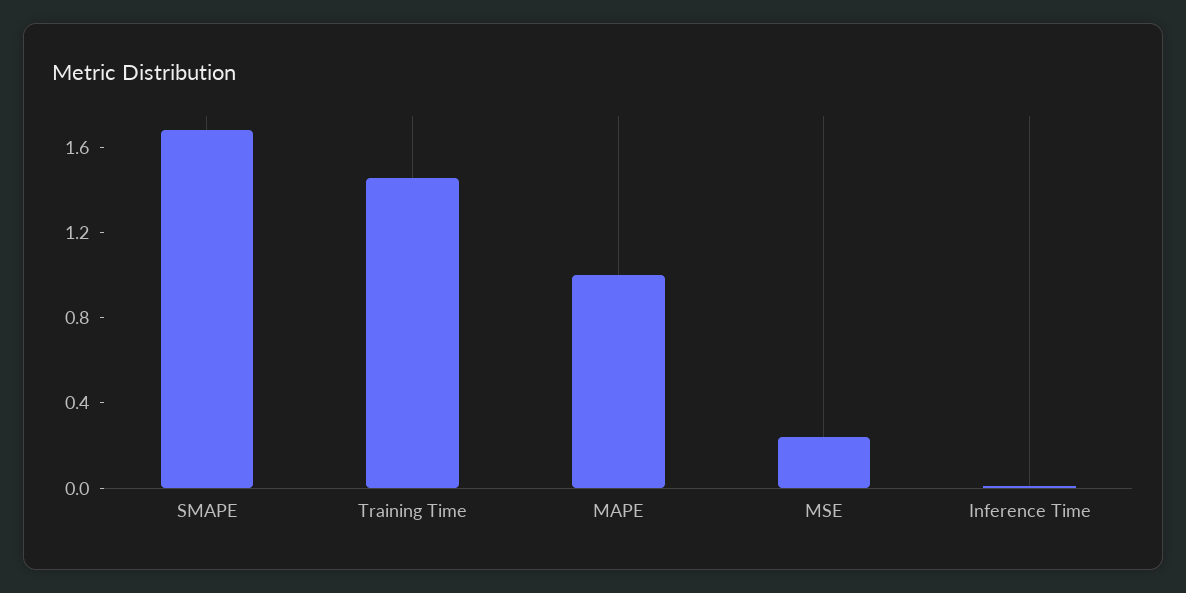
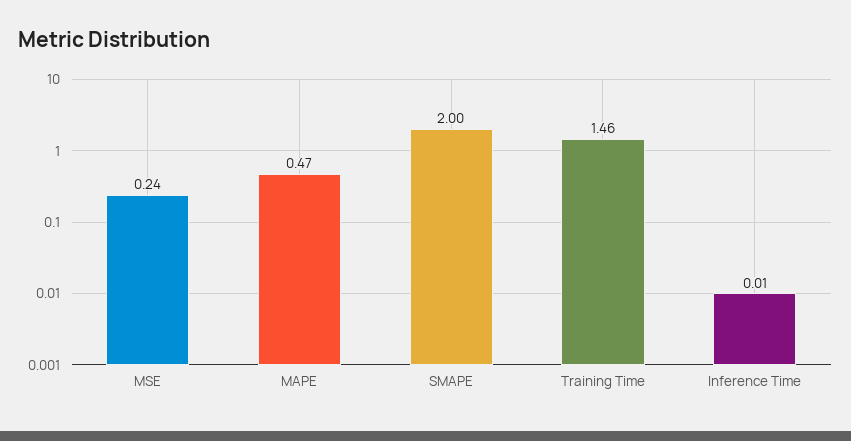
SMAPE: 1.7 -> 2
MAPE: 1 -> 0.47

